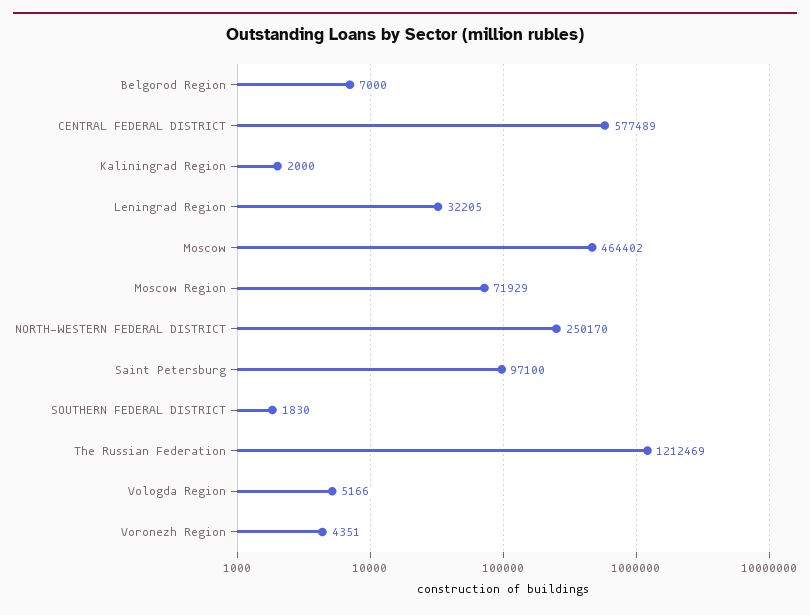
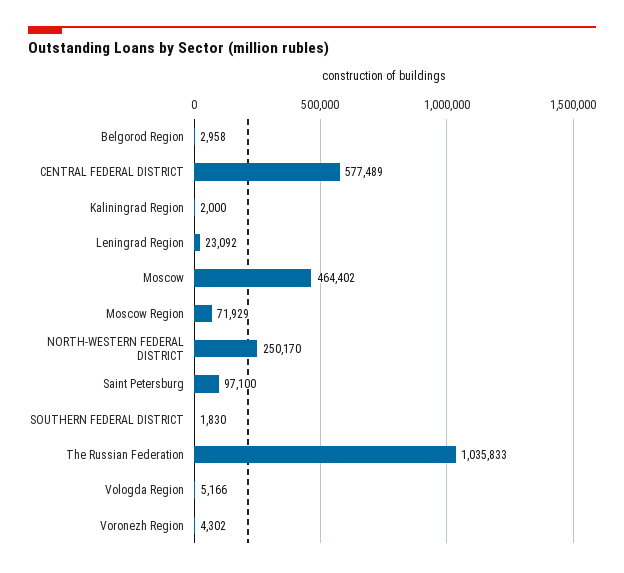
Belgorod Region: 7000 -> 2958
Leningrad Region: 32205 -> 23092
The Russian Federation: 1212469 -> 1035833
Voronezh Region: 4351 -> 4302

